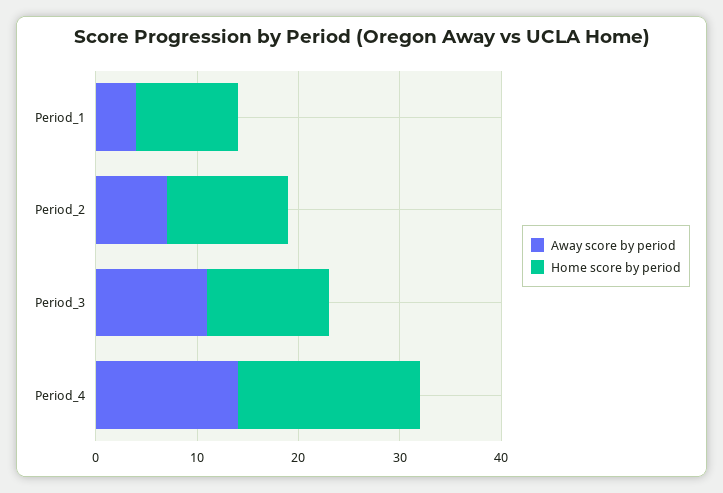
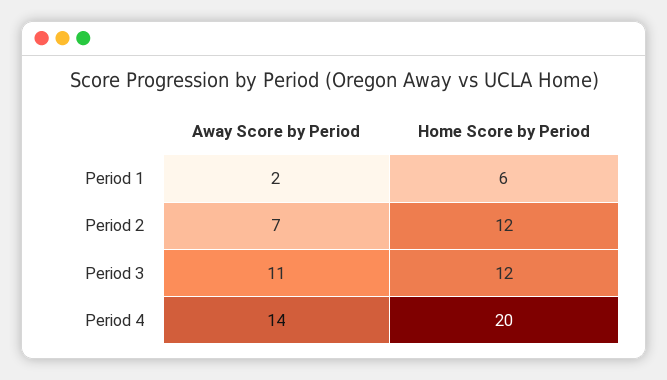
Away score by period, Period_1: 4 -> 2
Home score by period, Period_1: 10 -> 6
Home score by period, Period_4: 18 -> 20

